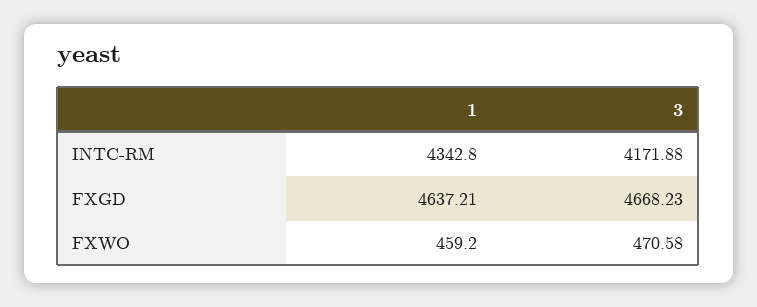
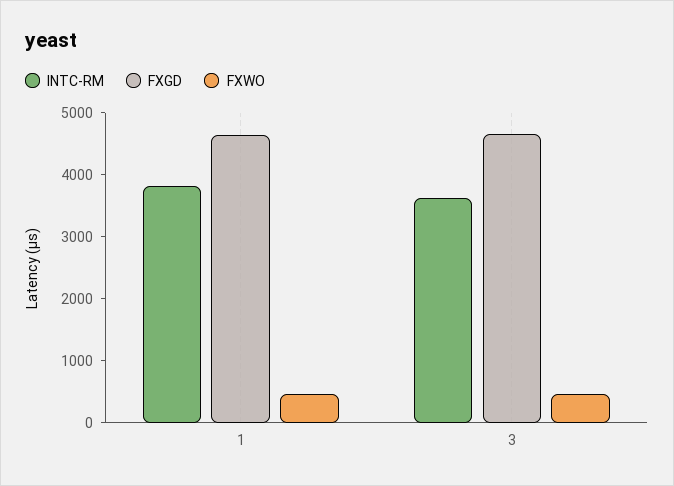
INTC-RM, 1: 4342.8 -> 3800
INTC-RM, 3: 4171.88 -> 3600

